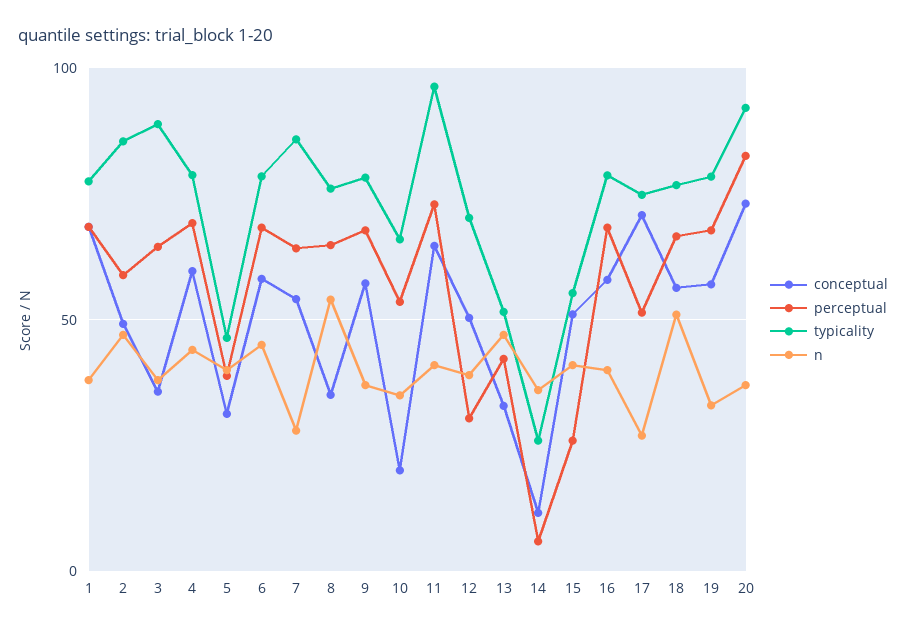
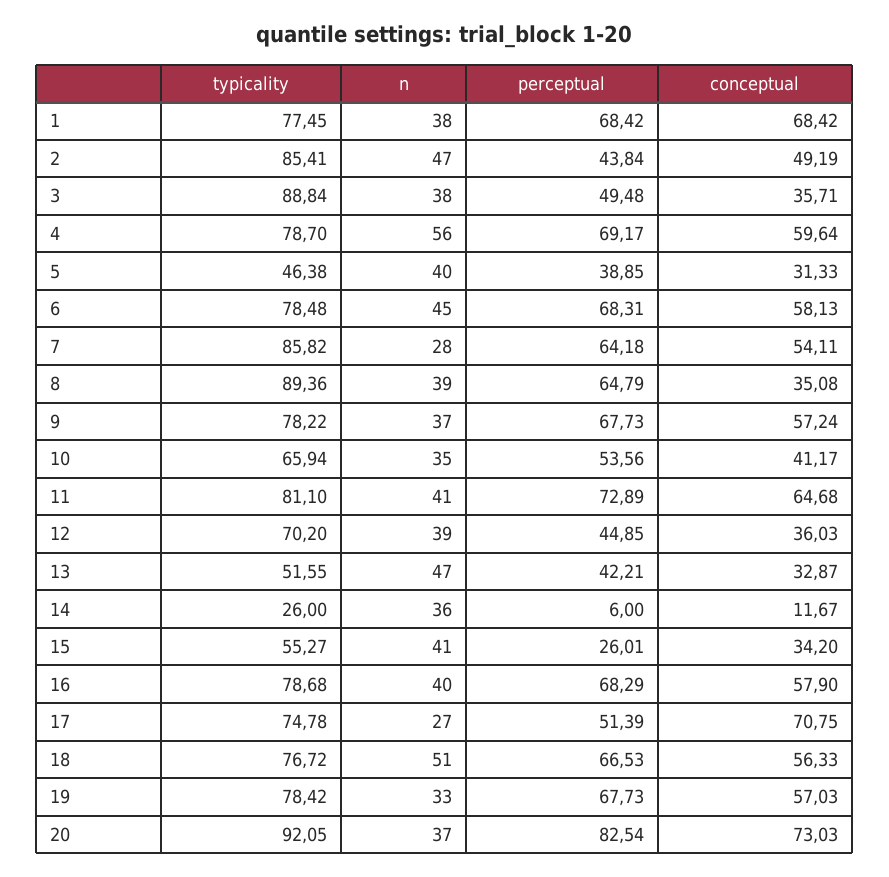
perceptual, 2: 60 -> 43.84
perceptual, 3: 65 -> 49.48
n, 4: 45 -> 56
typicality, 8: 75 -> 89.36
n, 8: 55 -> 39
conceptual, 10: 20 -> 41.17
typicality, 11: 95 -> 81.1
conceptual, 12: 50 -> 36.03
perceptual, 12: 30 -> 44.85
conceptual, 15: 50 -> 34.2

